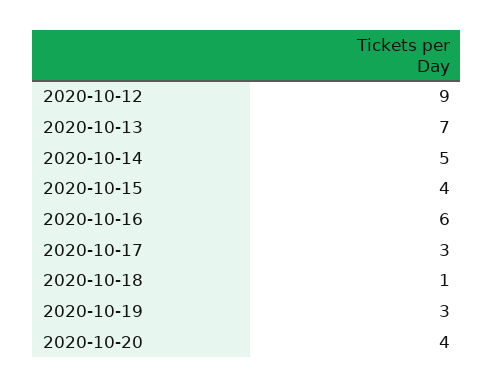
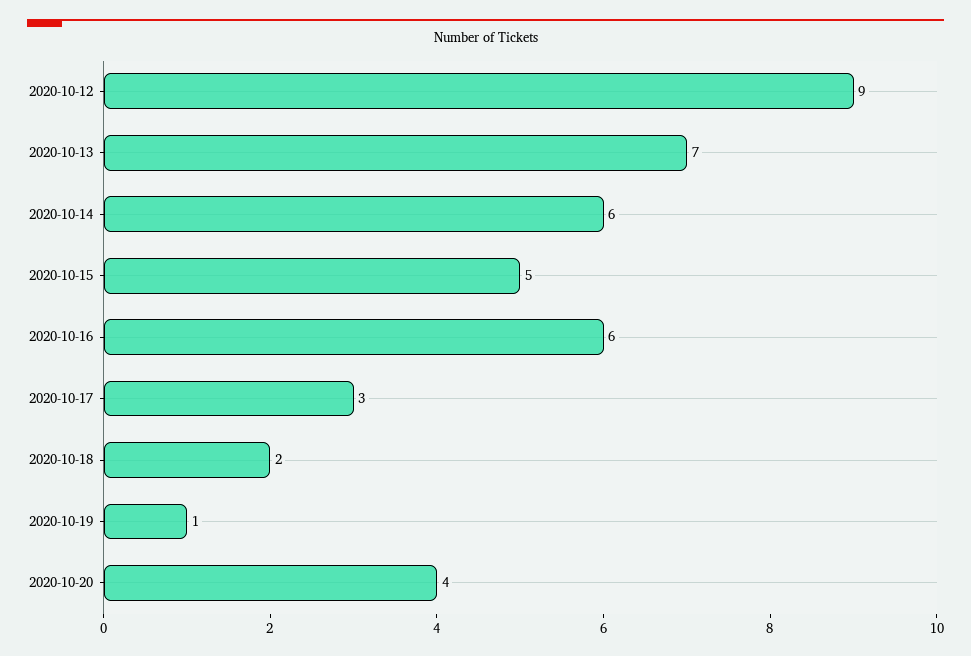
2020-10-14: 5 -> 6
2020-10-15: 4 -> 5
2020-10-18: 1 -> 2
2020-10-19: 3 -> 1

